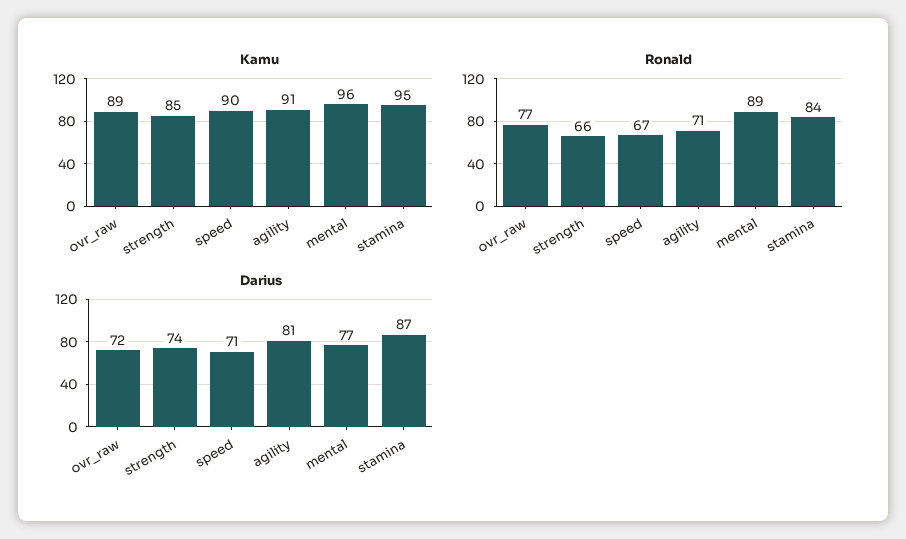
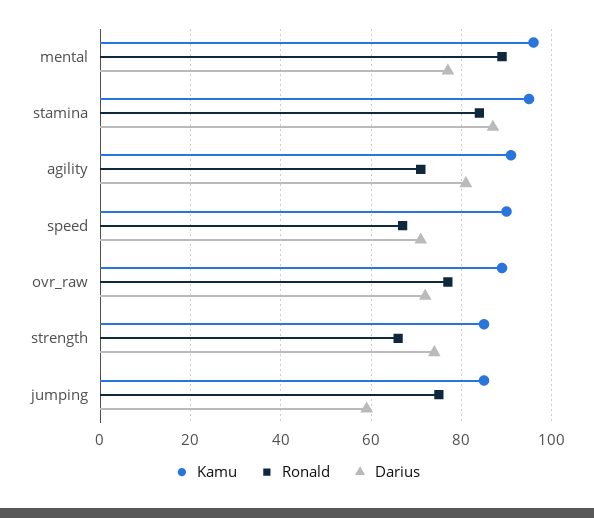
Kamu, jumping: none -> 85
Ronald, jumping: none -> 75
Darius, jumping: none -> 60

